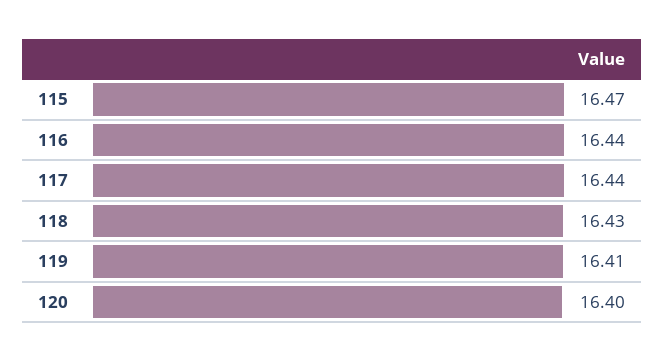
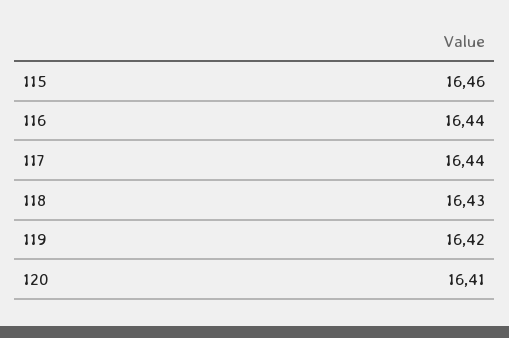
115: 16.47 -> 16.46
119: 16.41 -> 16.42
120: 16.4 -> 16.41

